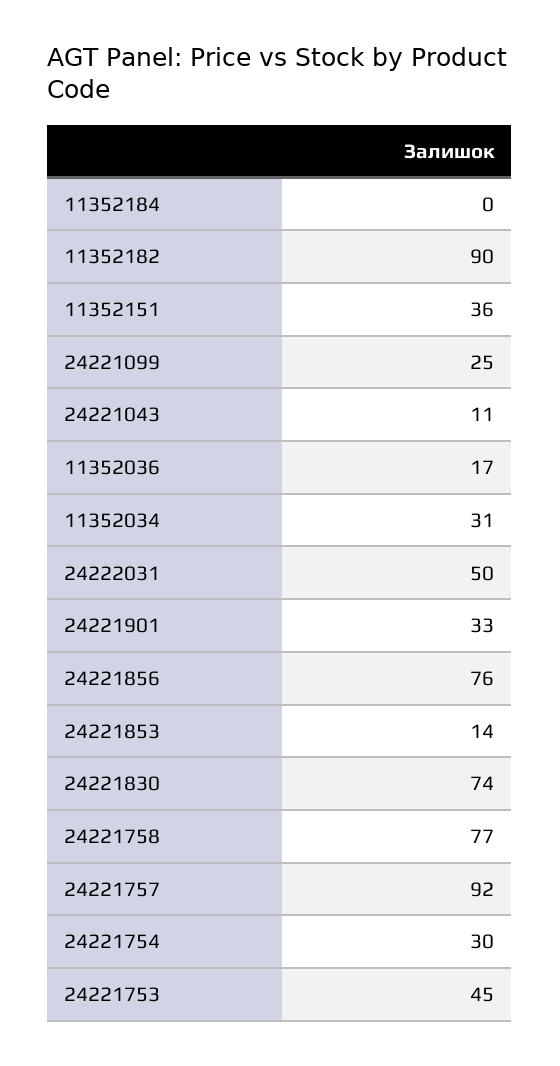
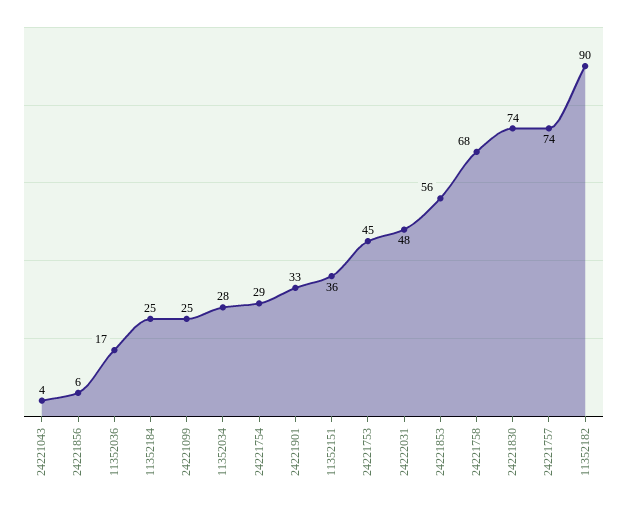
11352184: 0 -> 25
24221043: 11 -> 4
11352034: 31 -> 28
24222031: 50 -> 48
24221856: 76 -> 6
24221853: 14 -> 56
24221758: 77 -> 68
24221757: 92 -> 74
24221754: 30 -> 29

